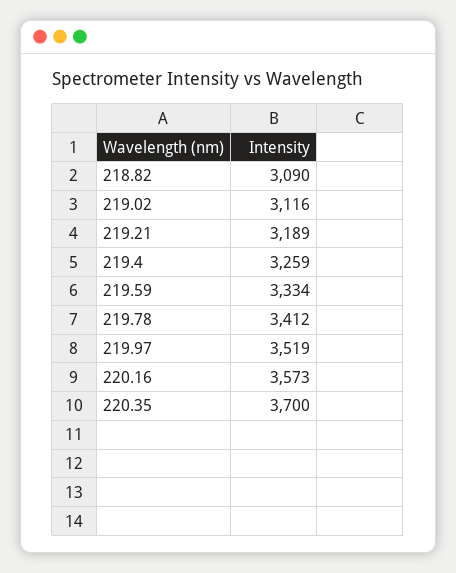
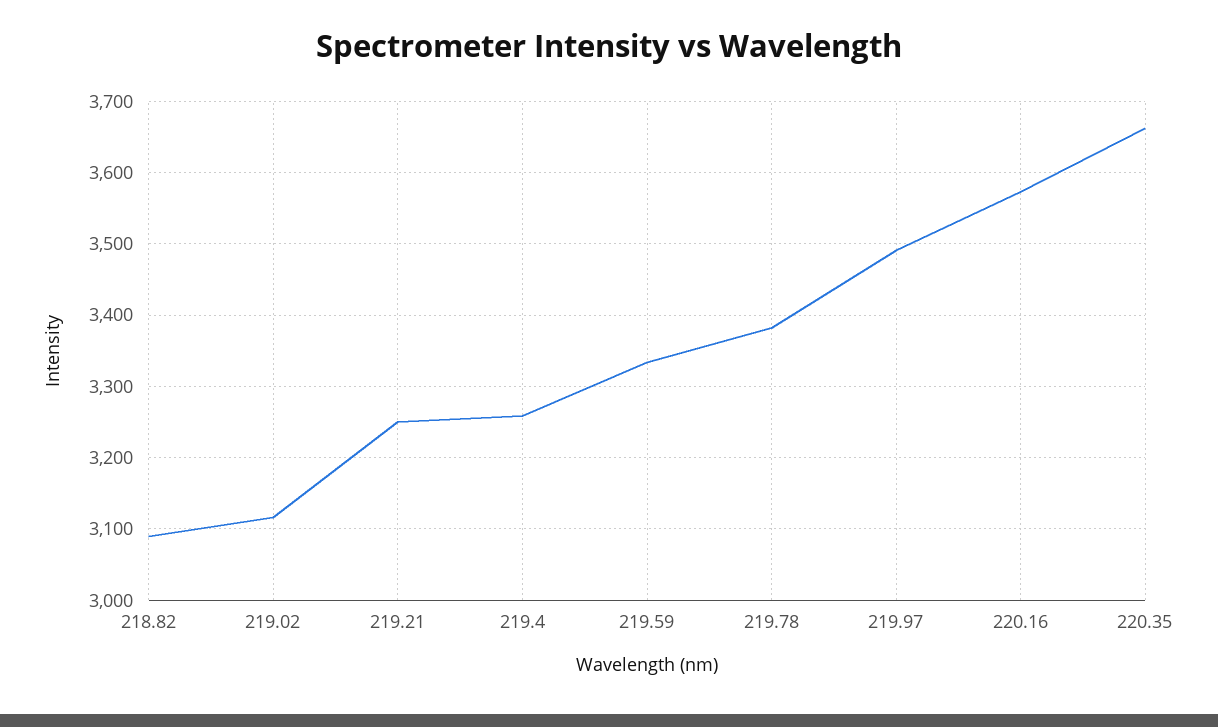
219.21: 3189 -> 3250
219.78: 3412 -> 3380
219.97: 3519 -> 3490
220.35: 3700 -> 3660

